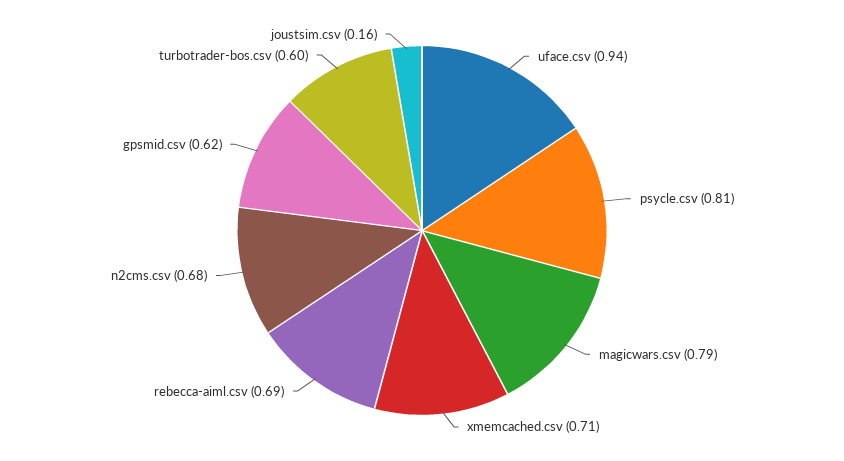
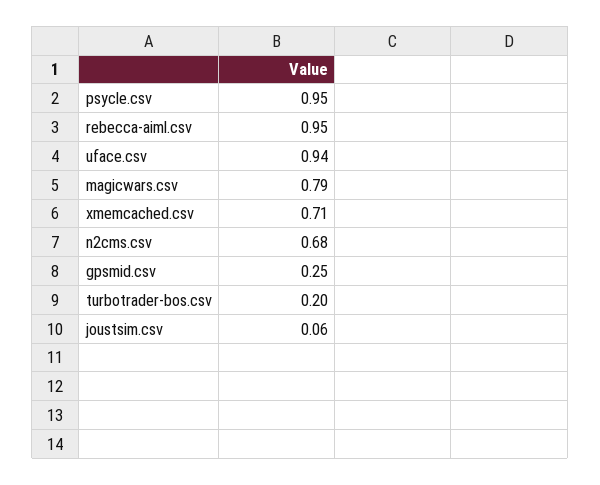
psycle.csv: 0.81 -> 0.95
rebecca-aiml.csv: 0.69 -> 0.95
gpsmid.csv: 0.62 -> 0.25
turbotrader-bos.csv: 0.6 -> 0.2
joustsim.csv: 0.16 -> 0.06

